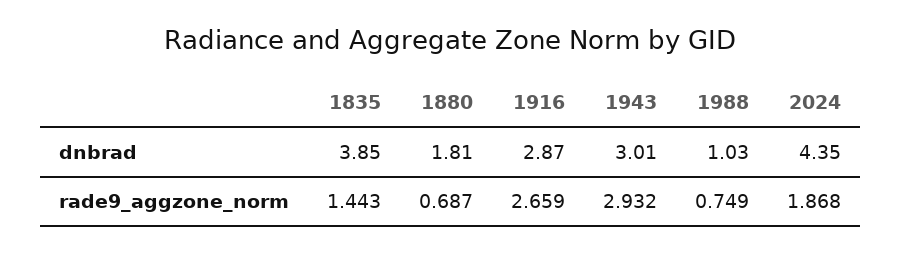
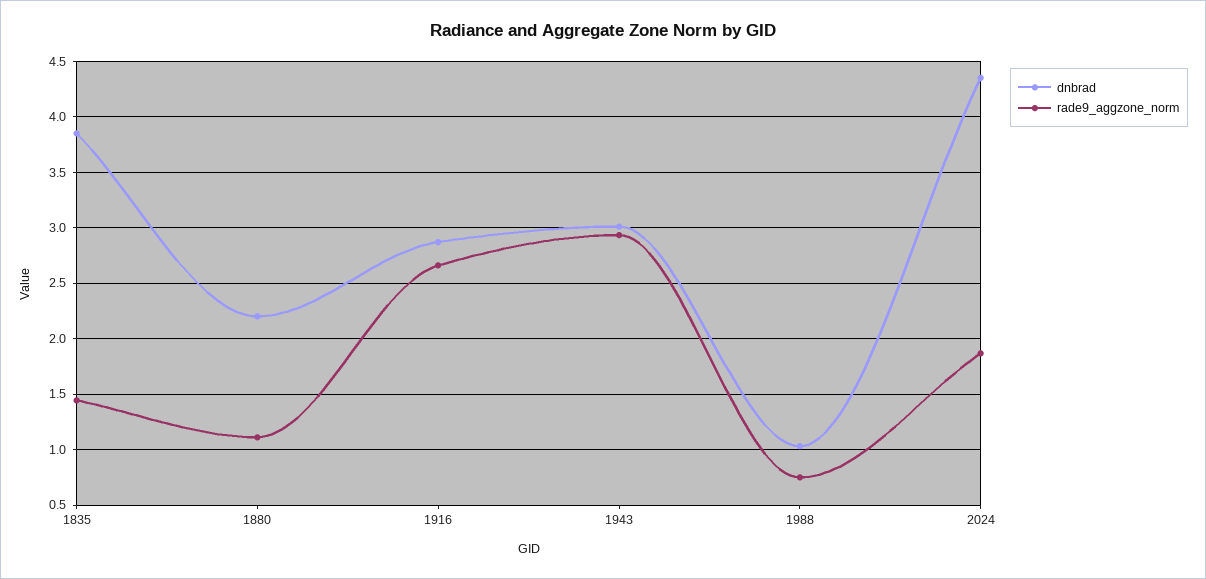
dnbrad, 1880: 1.81 -> 2.2
rade9_aggzone_norm, 1880: 0.687 -> 1.1

